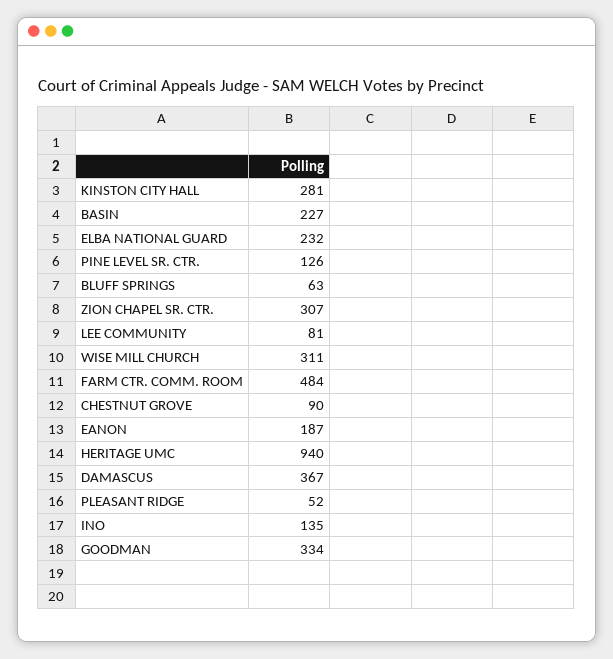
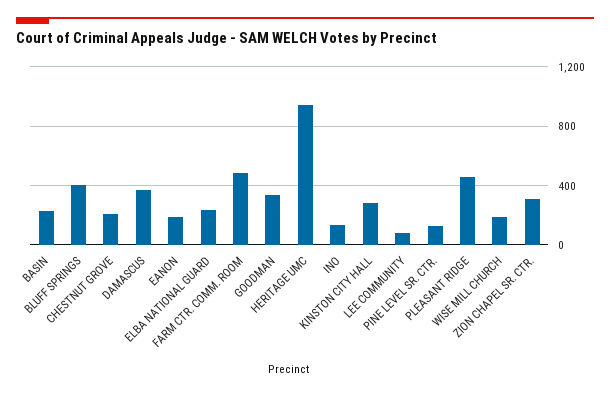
BLUFF SPRINGS: 63 -> 400
WISE MILL CHURCH: 311 -> 200
CHESTNUT GROVE: 90 -> 200
PLEASANT RIDGE: 52 -> 450

